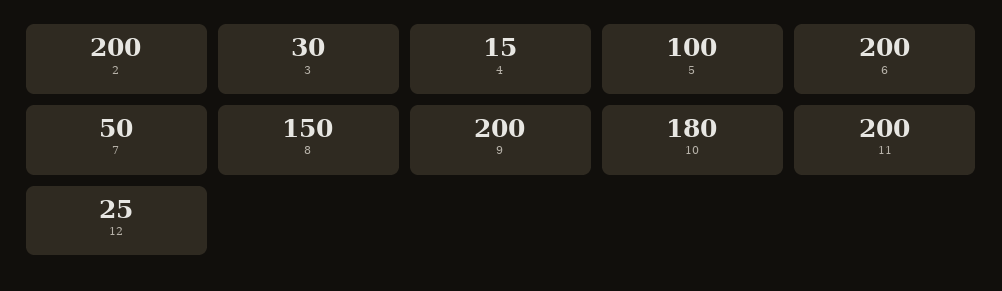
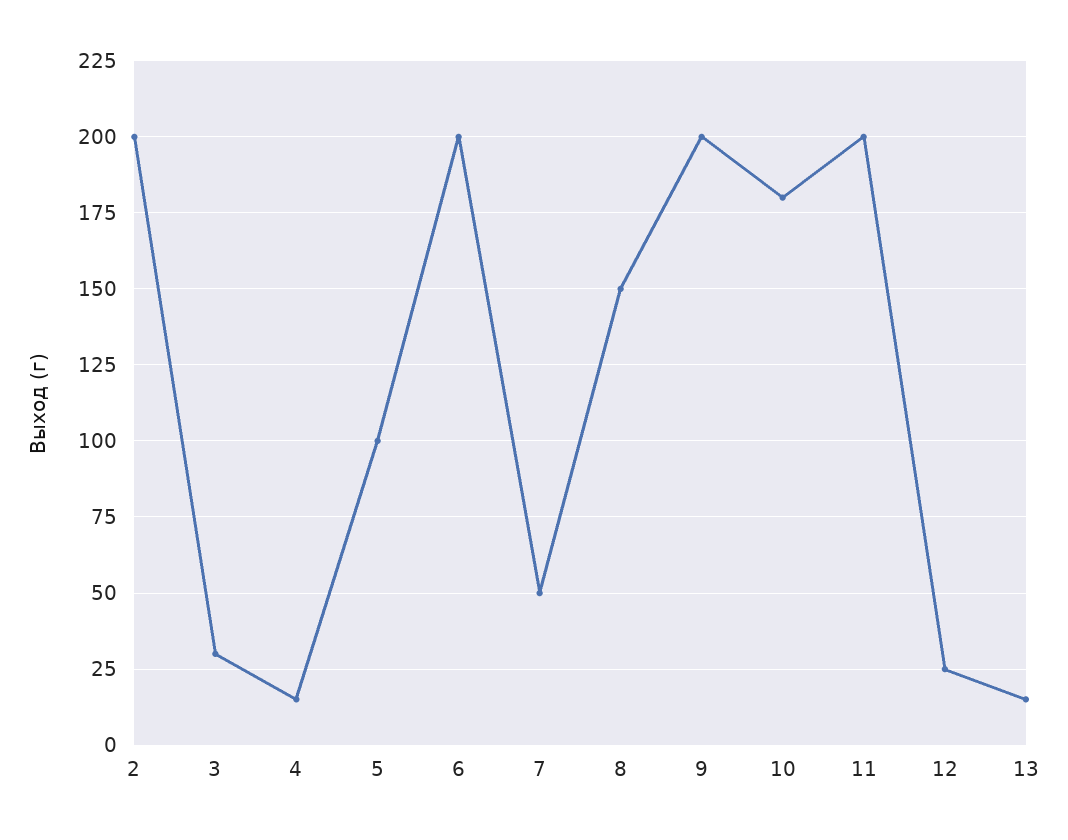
13: none -> 15

